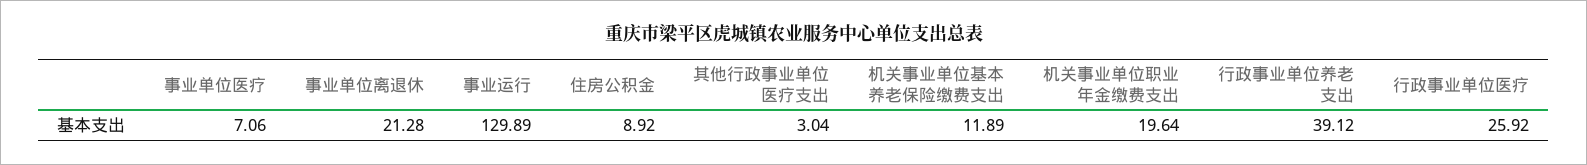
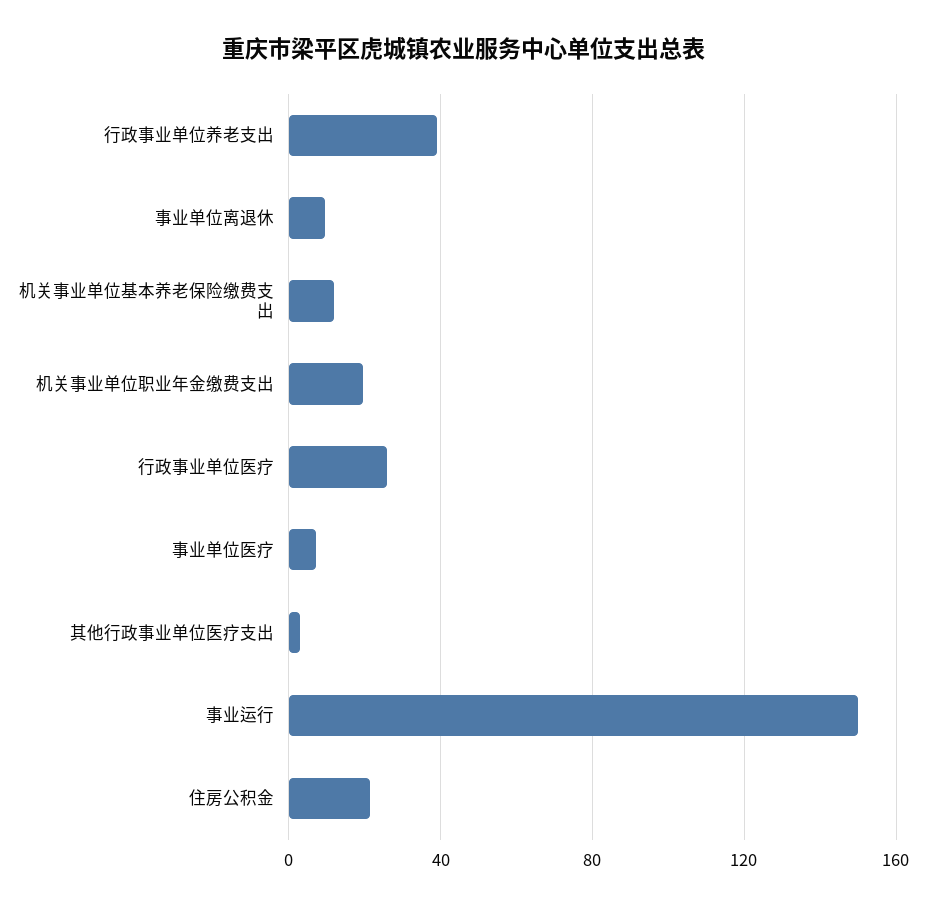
事业单位离退休: 21.28 -> 10
事业运行: 129.89 -> 150
住房公积金: 8.92 -> 20

